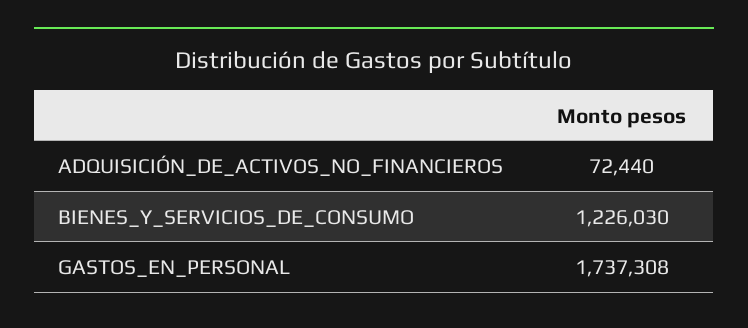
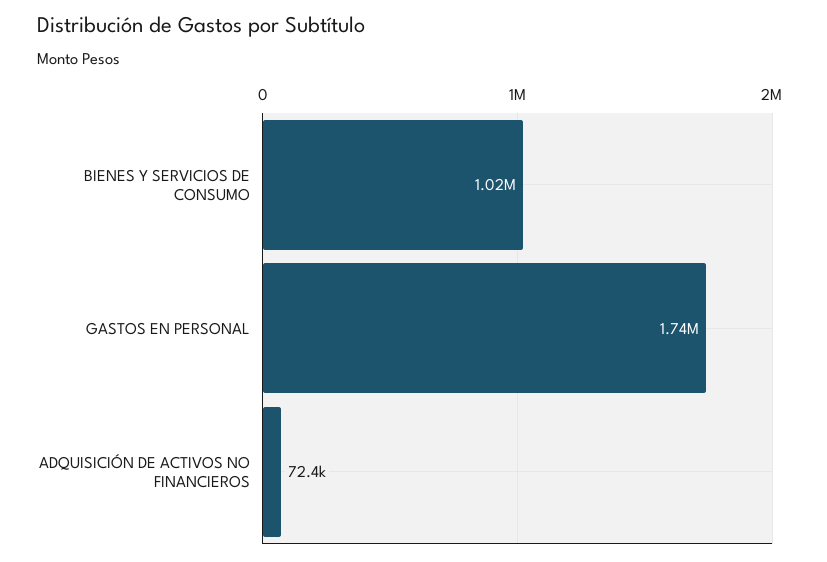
BIENES_Y_SERVICIOS_DE_CONSUMO: 1226030 -> 1020000

